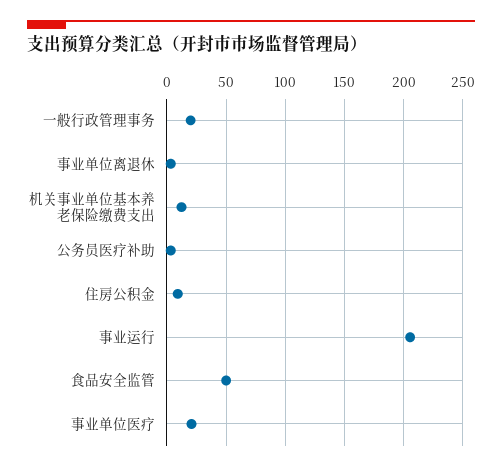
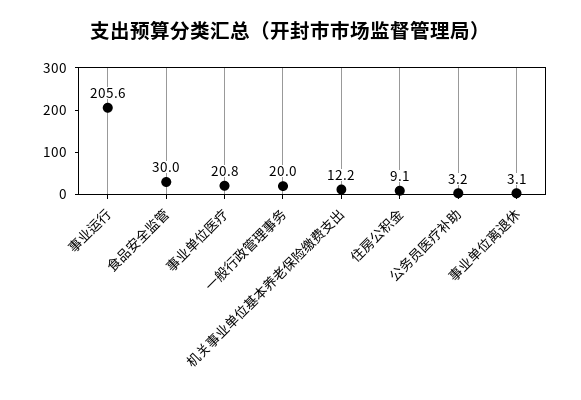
食品安全监管: 50 -> 30

